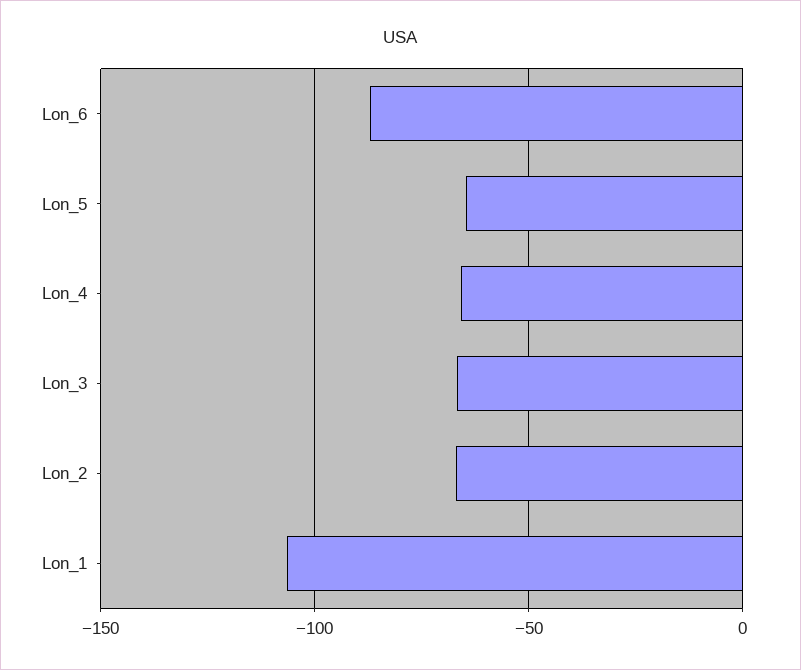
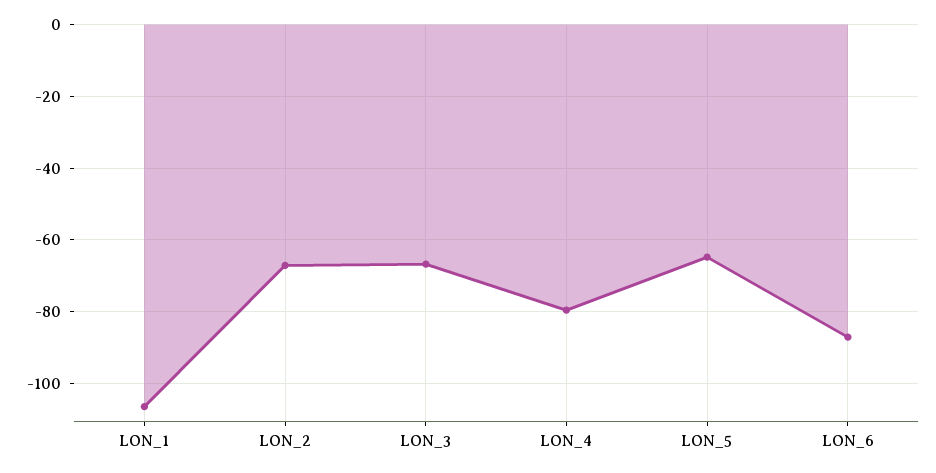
Lon_4: -65 -> -80

